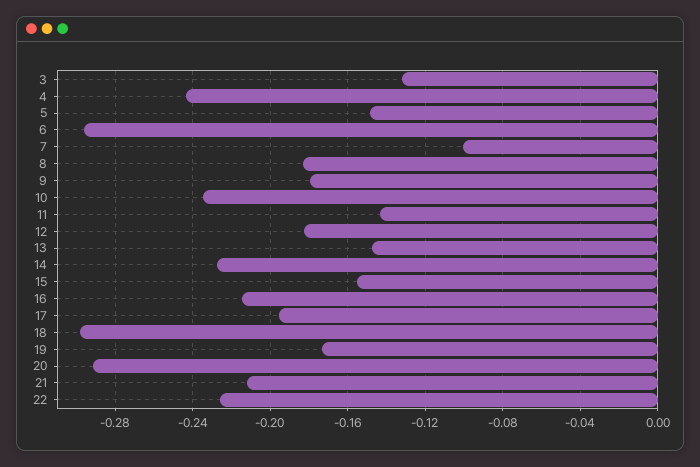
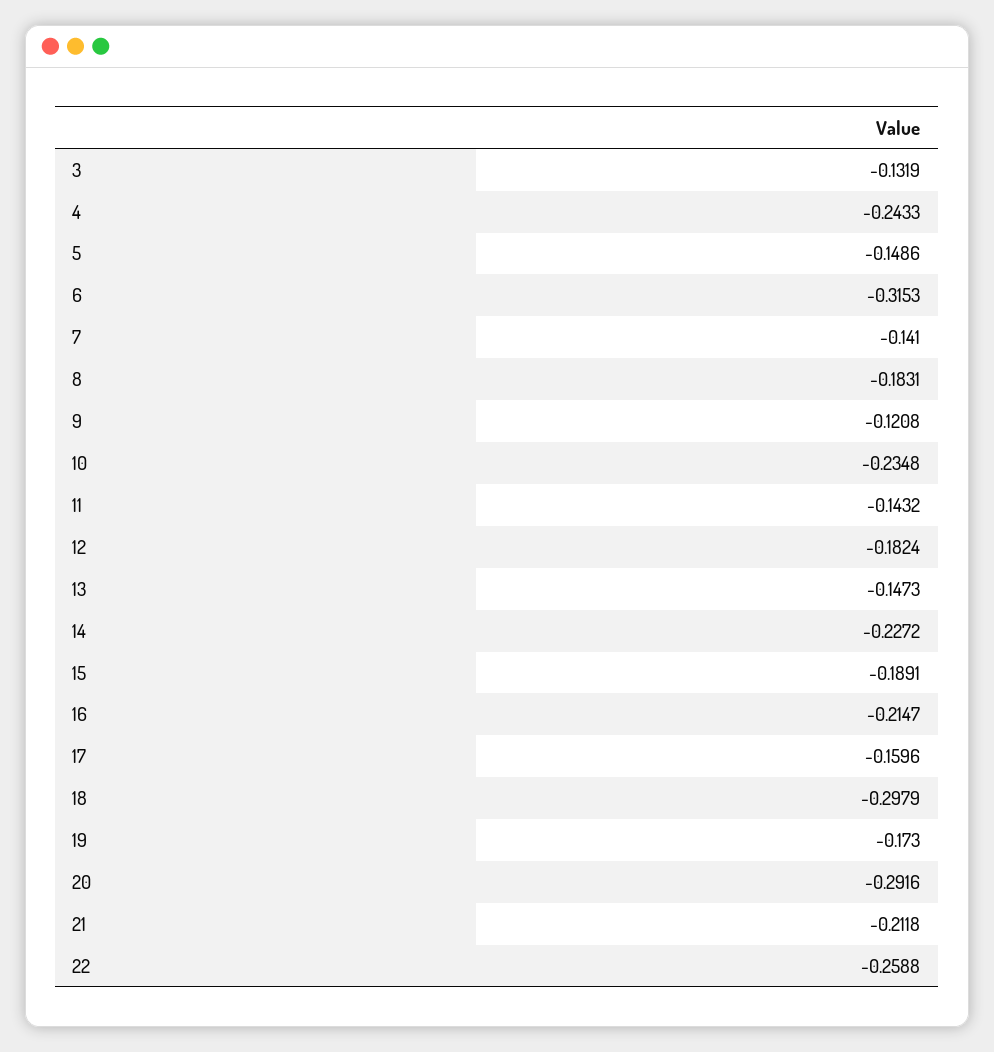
6: -0.295 -> -0.3153
7: -0.1 -> -0.141
9: -0.18 -> -0.1208
15: -0.155 -> -0.1891
17: -0.195 -> -0.1596
22: -0.225 -> -0.2588

